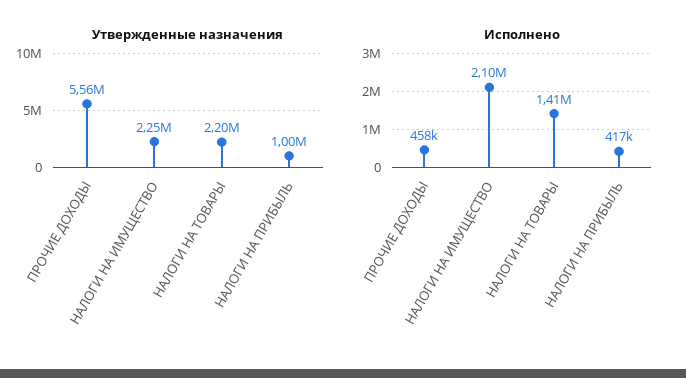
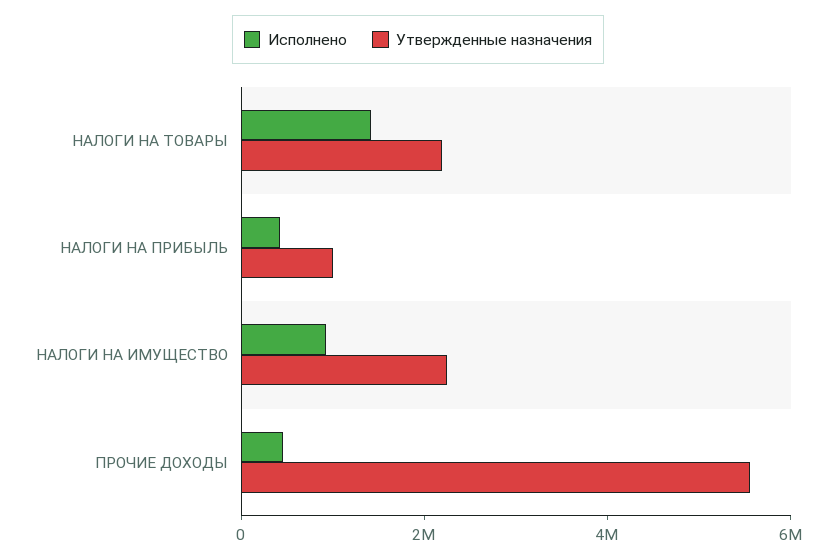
Исполнено, НАЛОГИ НА ИМУЩЕСТВО: 2100000 -> 1000000

